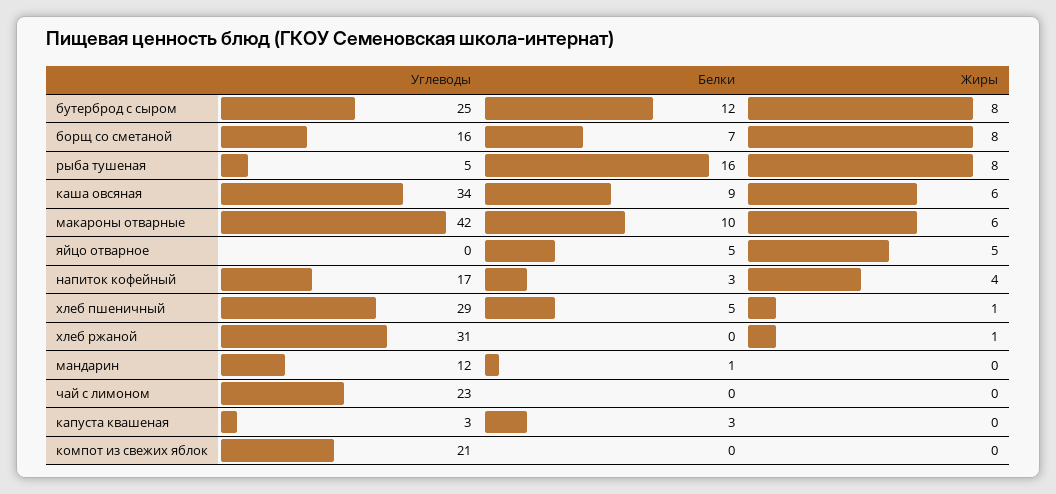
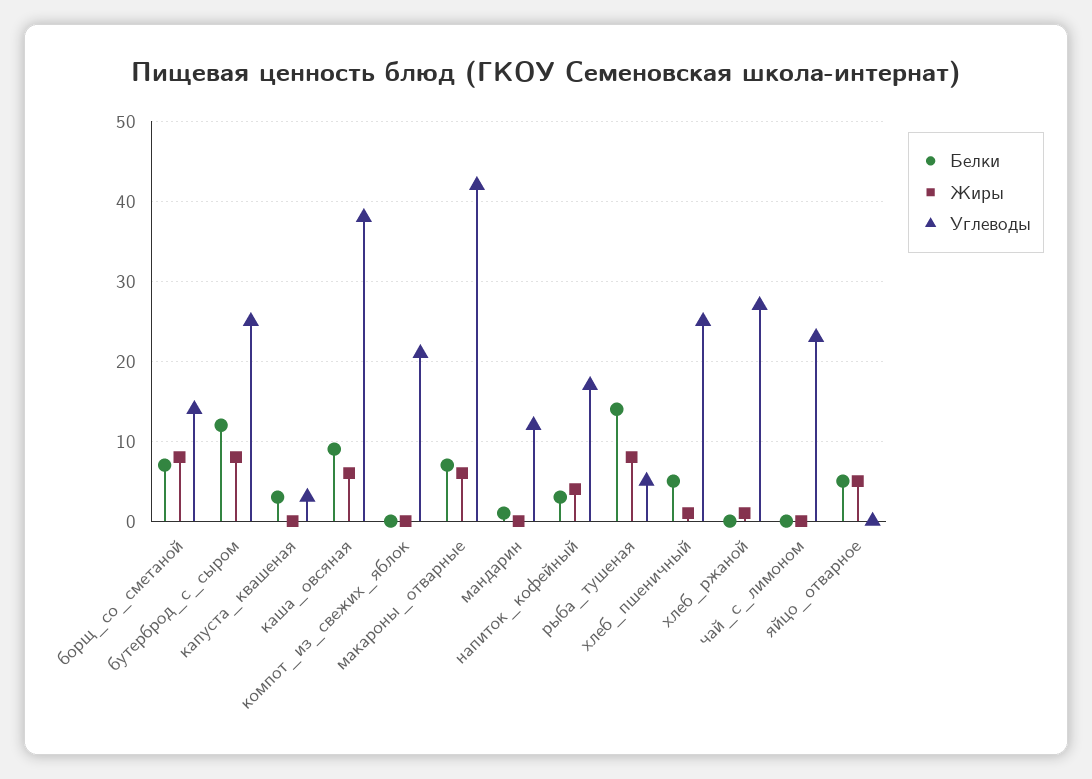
Углеводы, борщ со сметаной: 16 -> 14
Белки, рыба тушеная: 16 -> 14
Углеводы, каша овсяная: 34 -> 38
Белки, макароны отварные: 10 -> 7
Углеводы, хлеб пшеничный: 29 -> 25
Углеводы, хлеб ржаной: 31 -> 27

